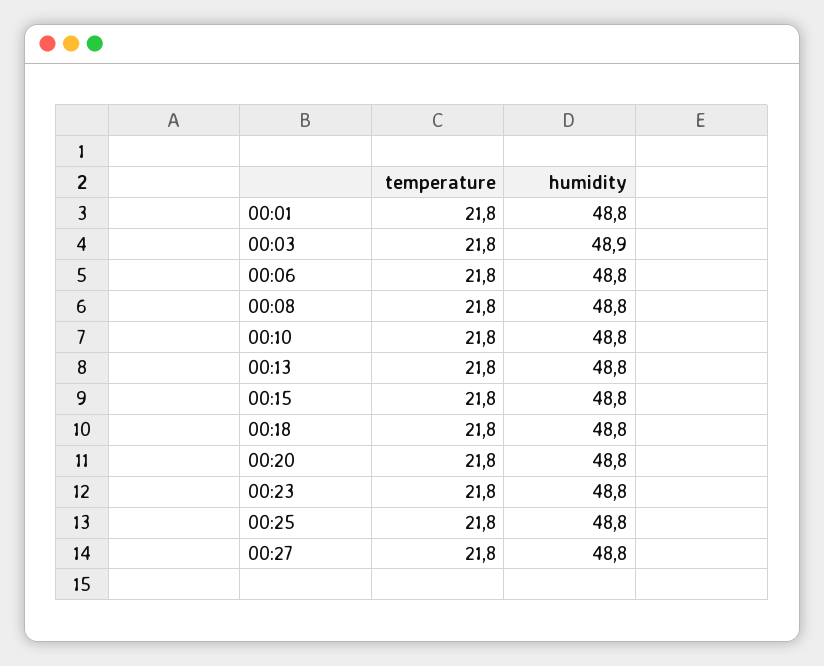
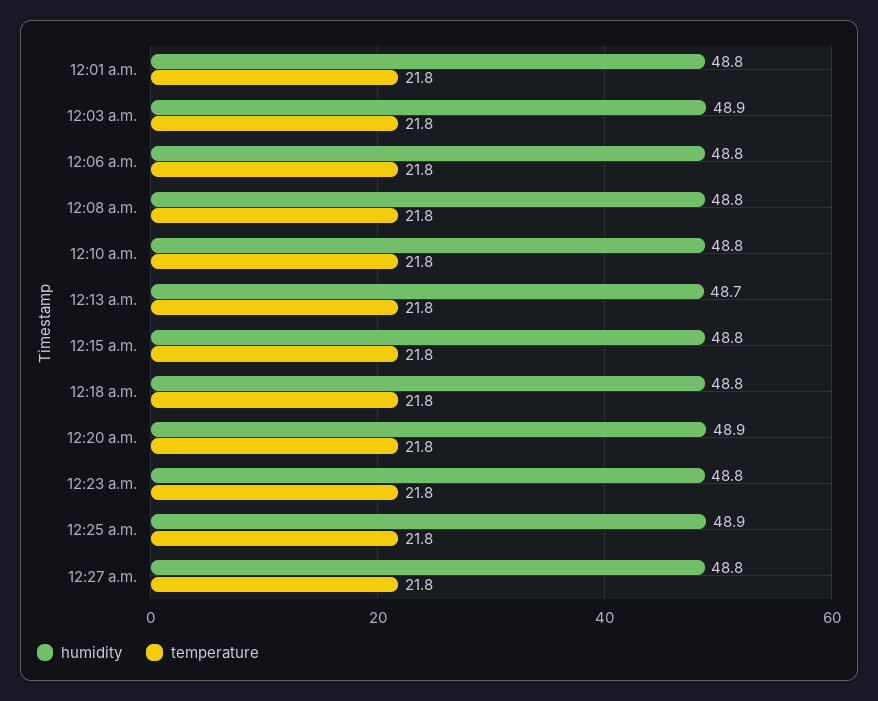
humidity, 00:13: 48.8 -> 48.7
humidity, 00:20: 48.8 -> 48.9
humidity, 00:25: 48.8 -> 48.9

